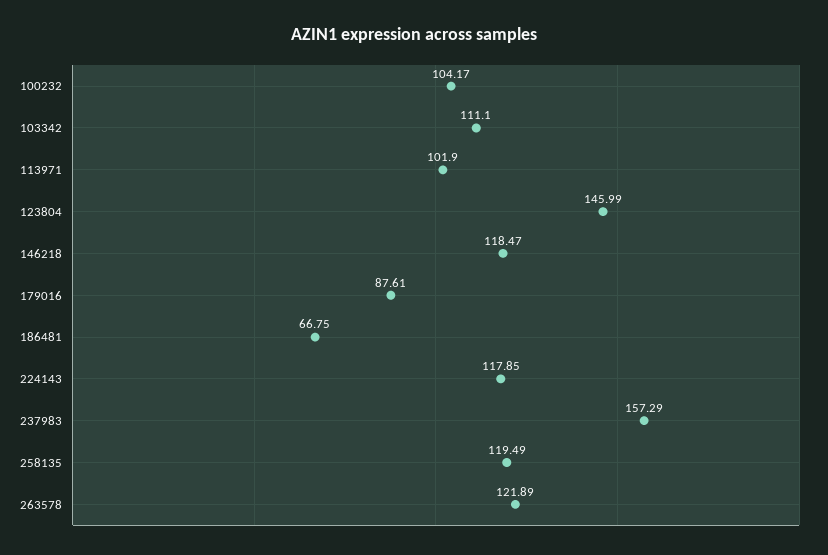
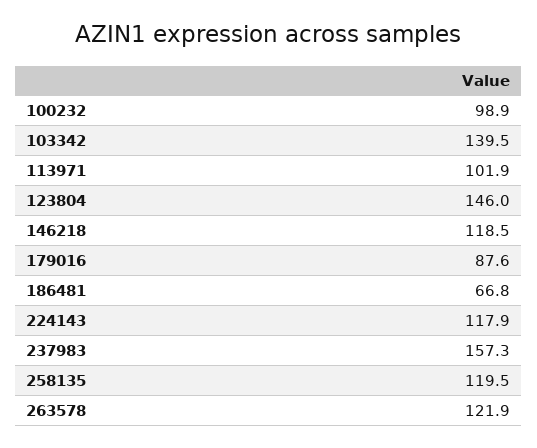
100232: 104.17 -> 98.9
103342: 111.1 -> 139.5

